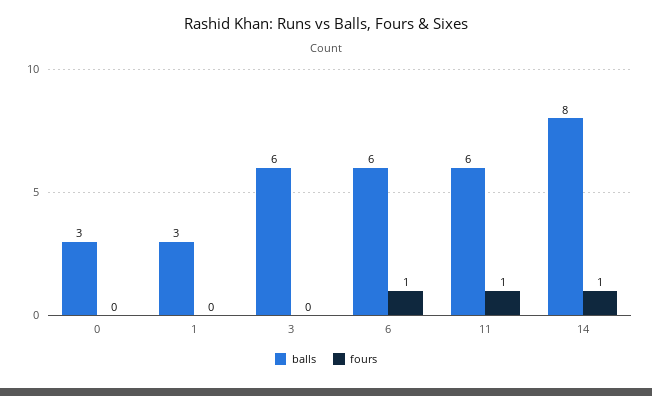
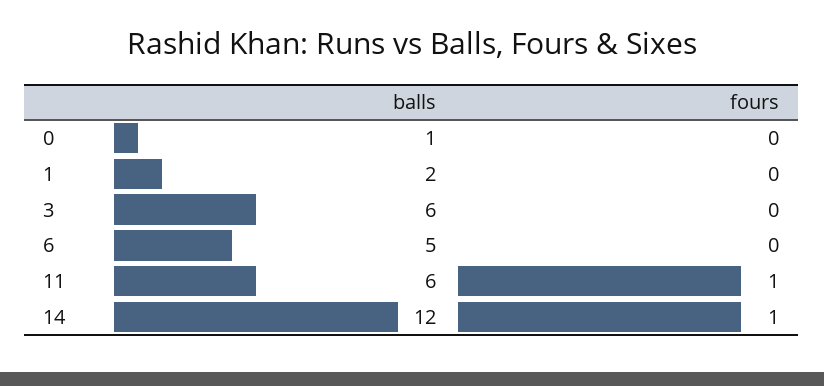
balls, 0: 3 -> 1
balls, 1: 3 -> 2
balls, 6: 6 -> 5
fours, 6: 1 -> 0
balls, 14: 8 -> 12

